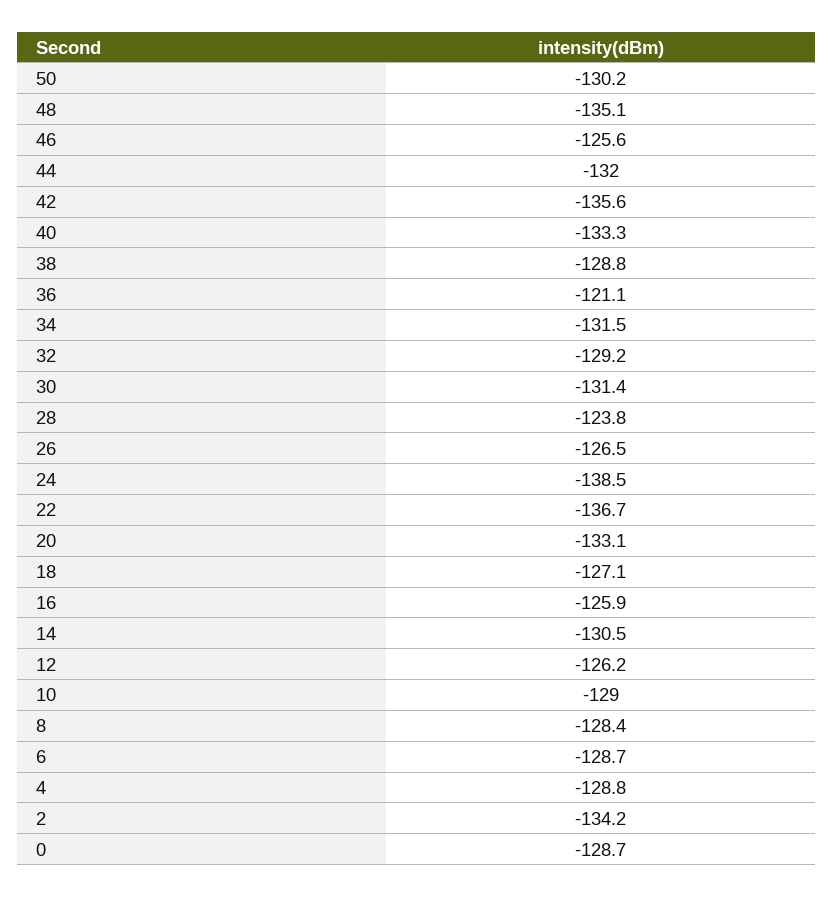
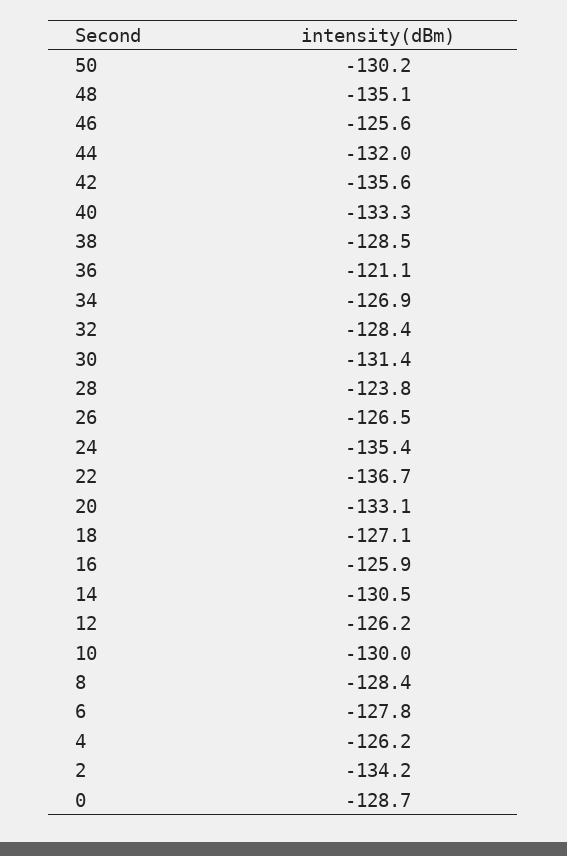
38: -128.8 -> -128.5
34: -131.5 -> -126.9
32: -129.2 -> -128.4
24: -138.5 -> -135.4
10: -129 -> -130
6: -128.7 -> -127.8
4: -128.8 -> -126.2

